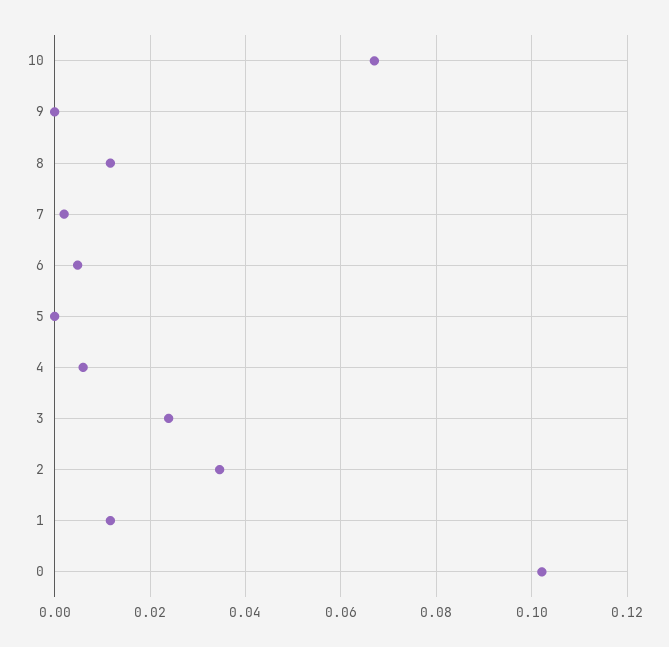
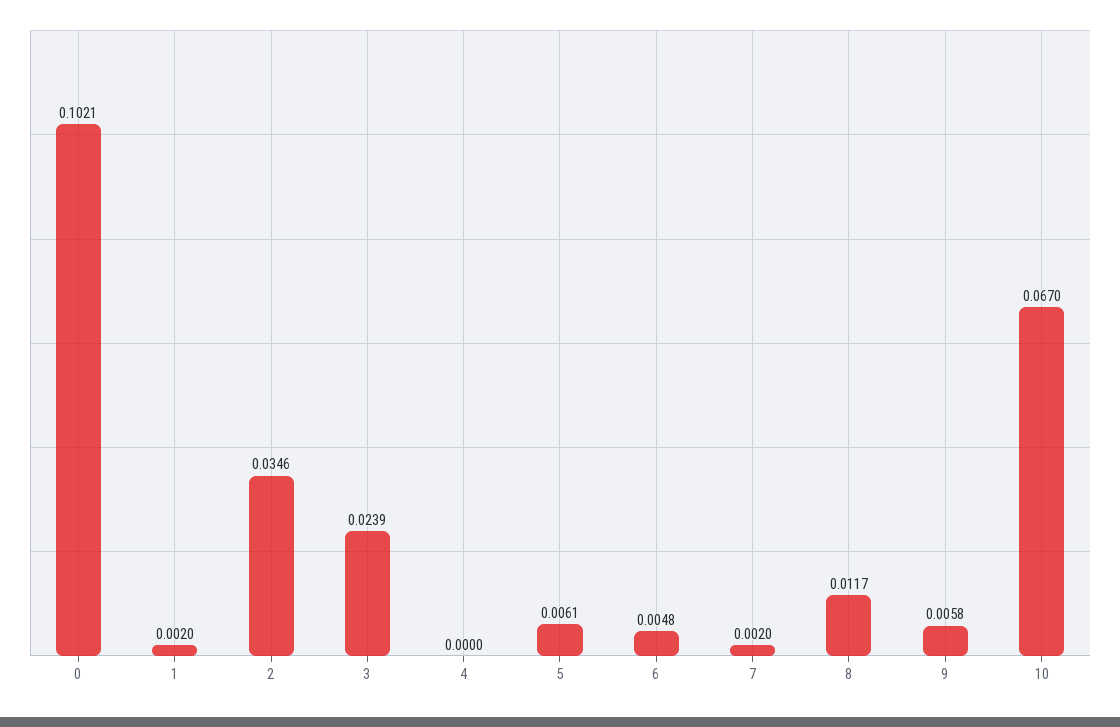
9: 0 -> 0.0058
5: 0 -> 0.0061
4: 0.006 -> 0
1: 0.012 -> 0.002

